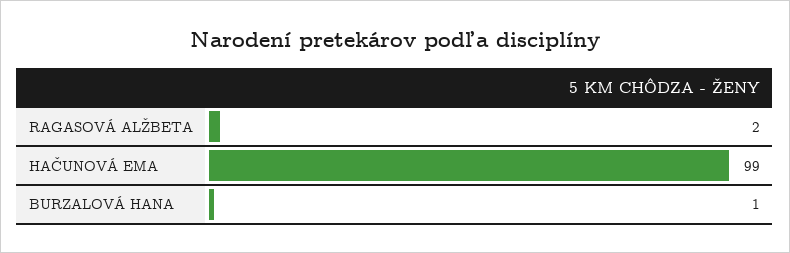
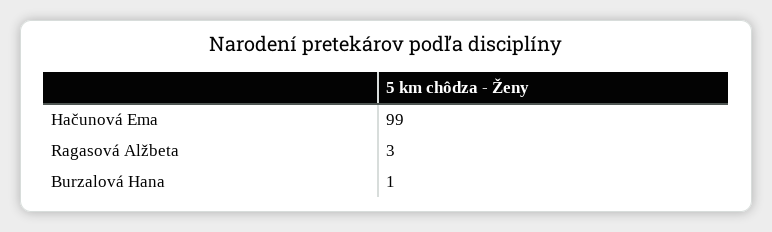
RAGASOVÁ ALŽBETA: 2 -> 3

